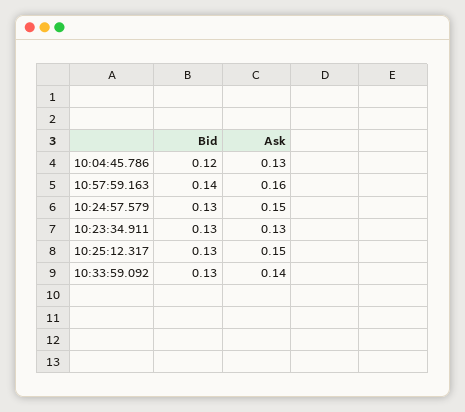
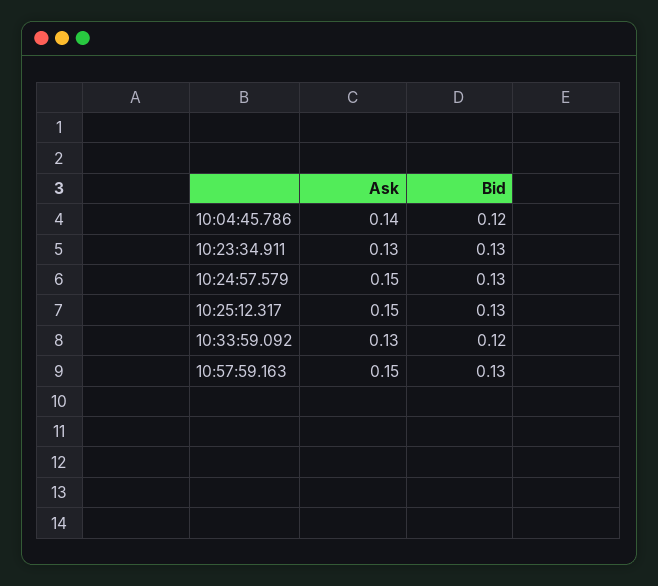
Ask, 10:04:45.786: 0.13 -> 0.14
Bid, 10:57:59.163: 0.14 -> 0.13
Ask, 10:57:59.163: 0.16 -> 0.15
Bid, 10:33:59.092: 0.13 -> 0.12
Ask, 10:33:59.092: 0.14 -> 0.13

